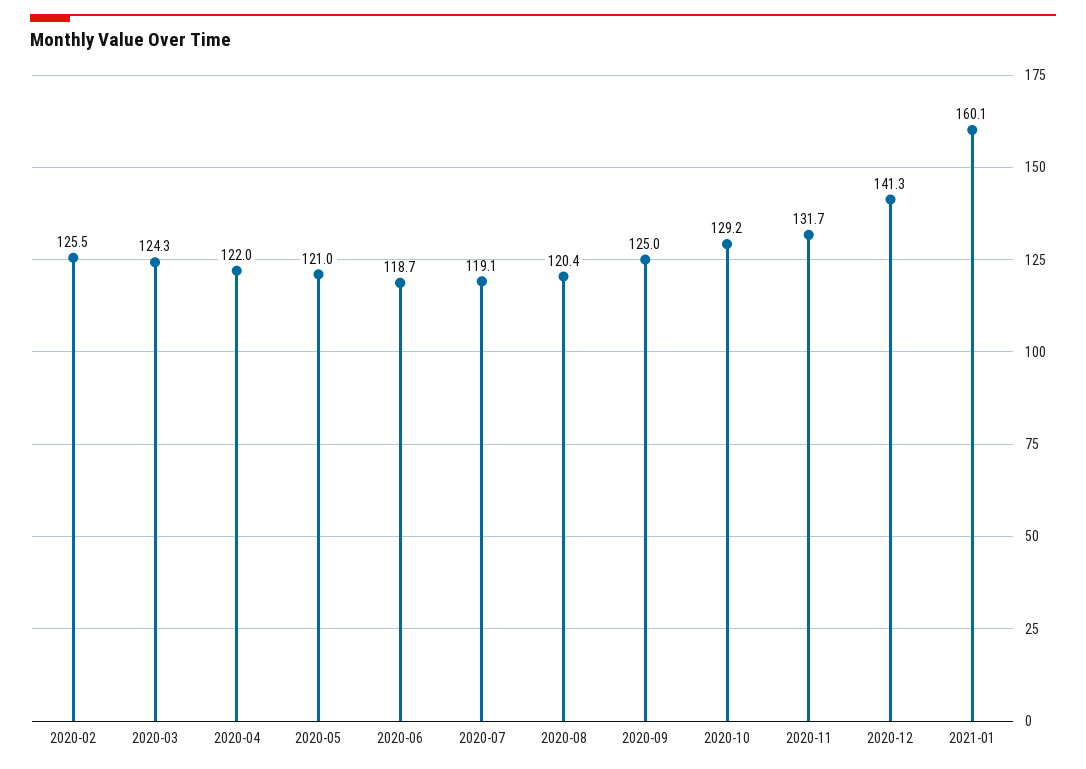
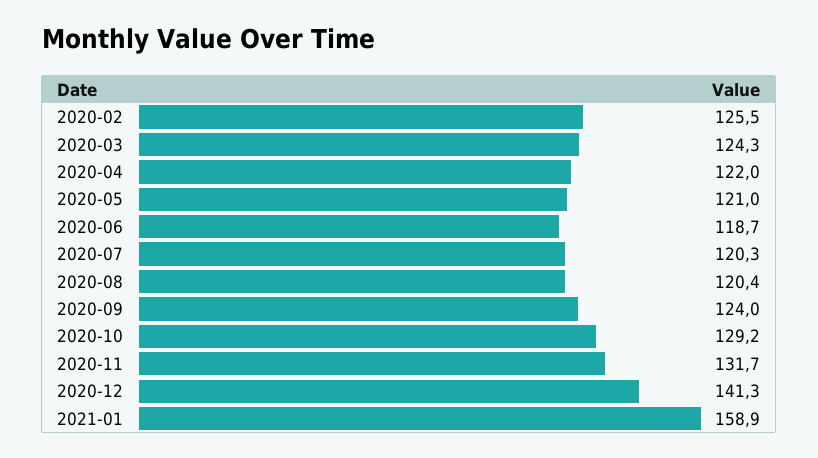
2020-07: 119.1 -> 120.3
2020-09: 125 -> 124
2021-01: 160.1 -> 158.9

